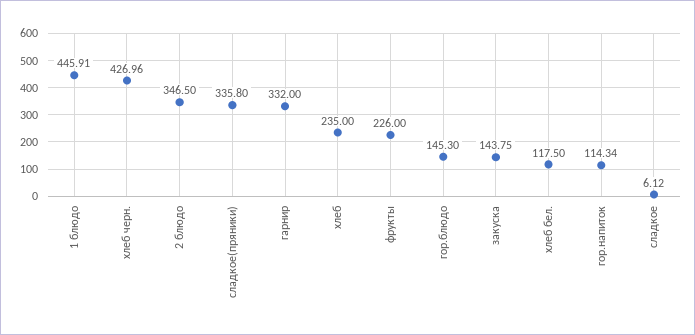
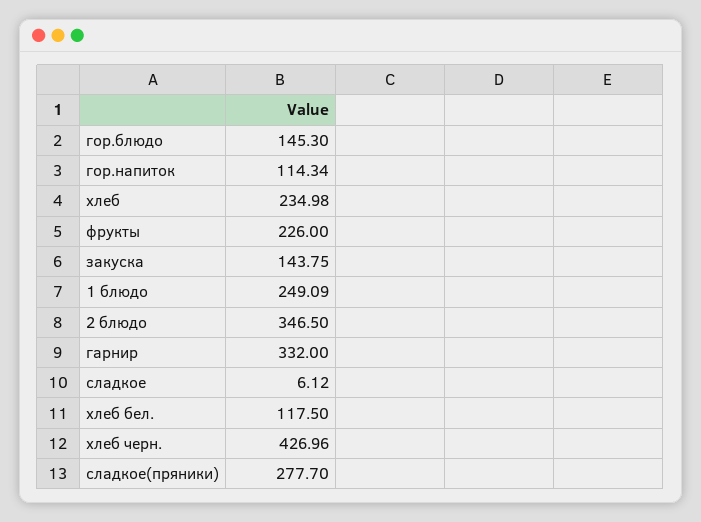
1 блюдо: 445.91 -> 249.09
сладкое(пряники): 335.8 -> 277.7
хлеб: 235 -> 234.98

